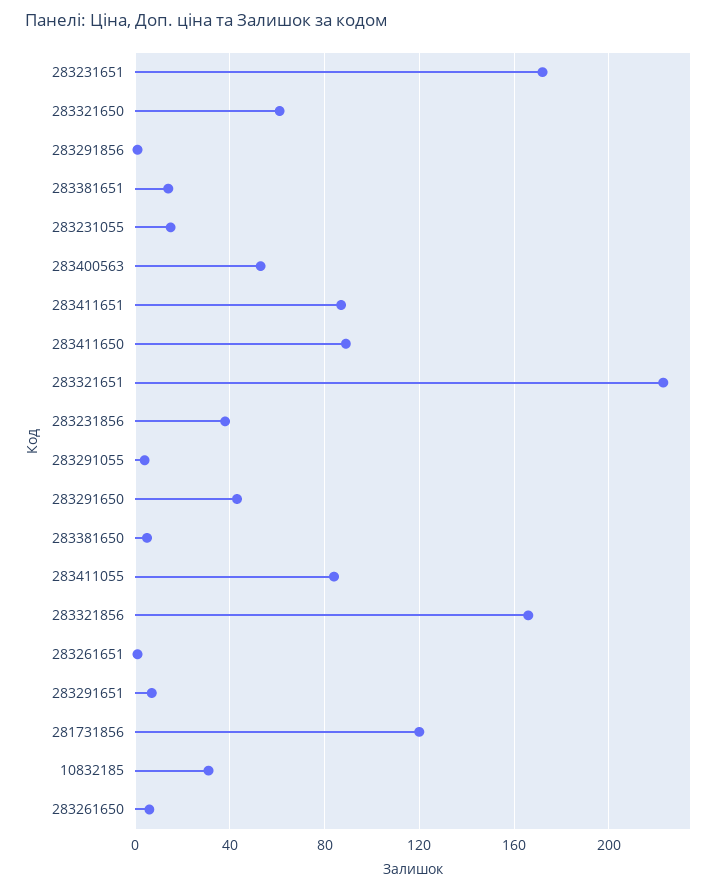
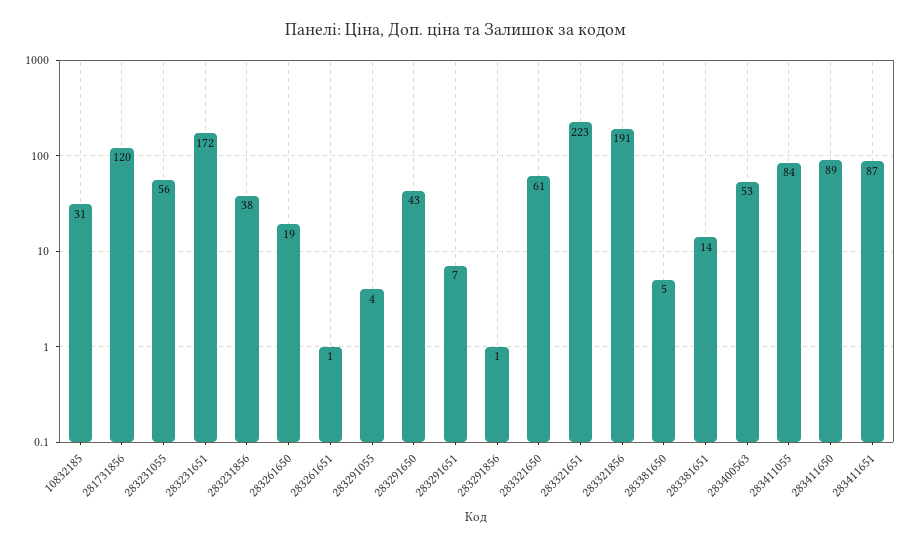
283231055: 15 -> 56
283321856: 165 -> 191
283261650: 5 -> 19

